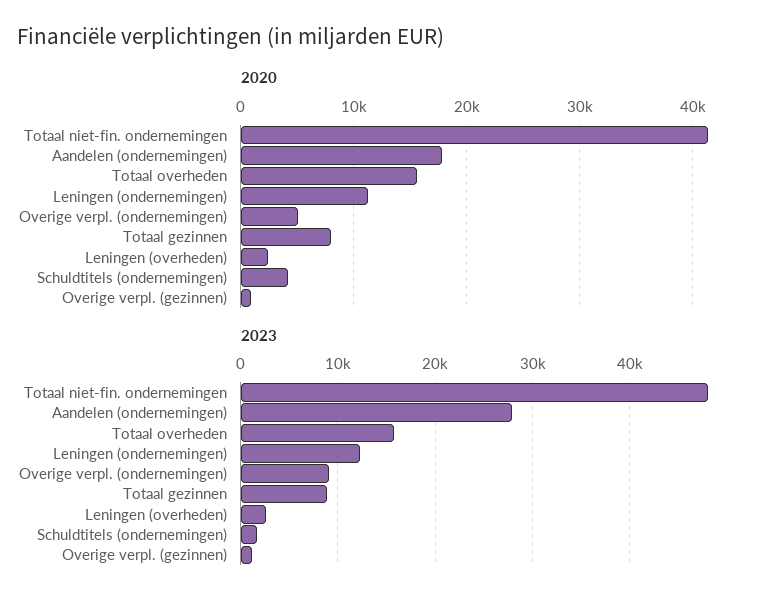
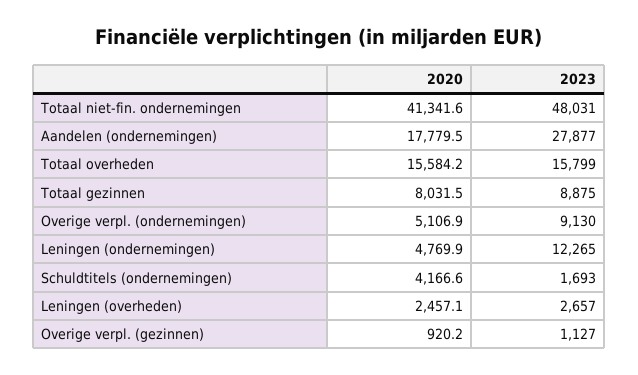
2020, Leningen (ondernemingen): 11000 -> 4769.9

